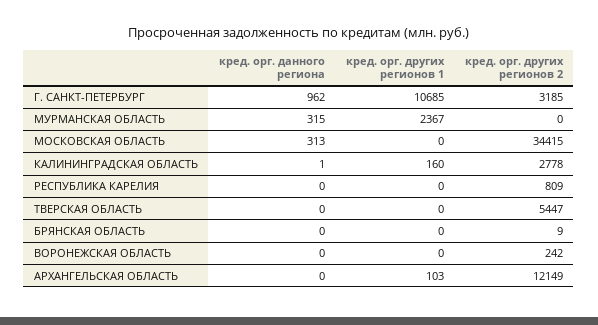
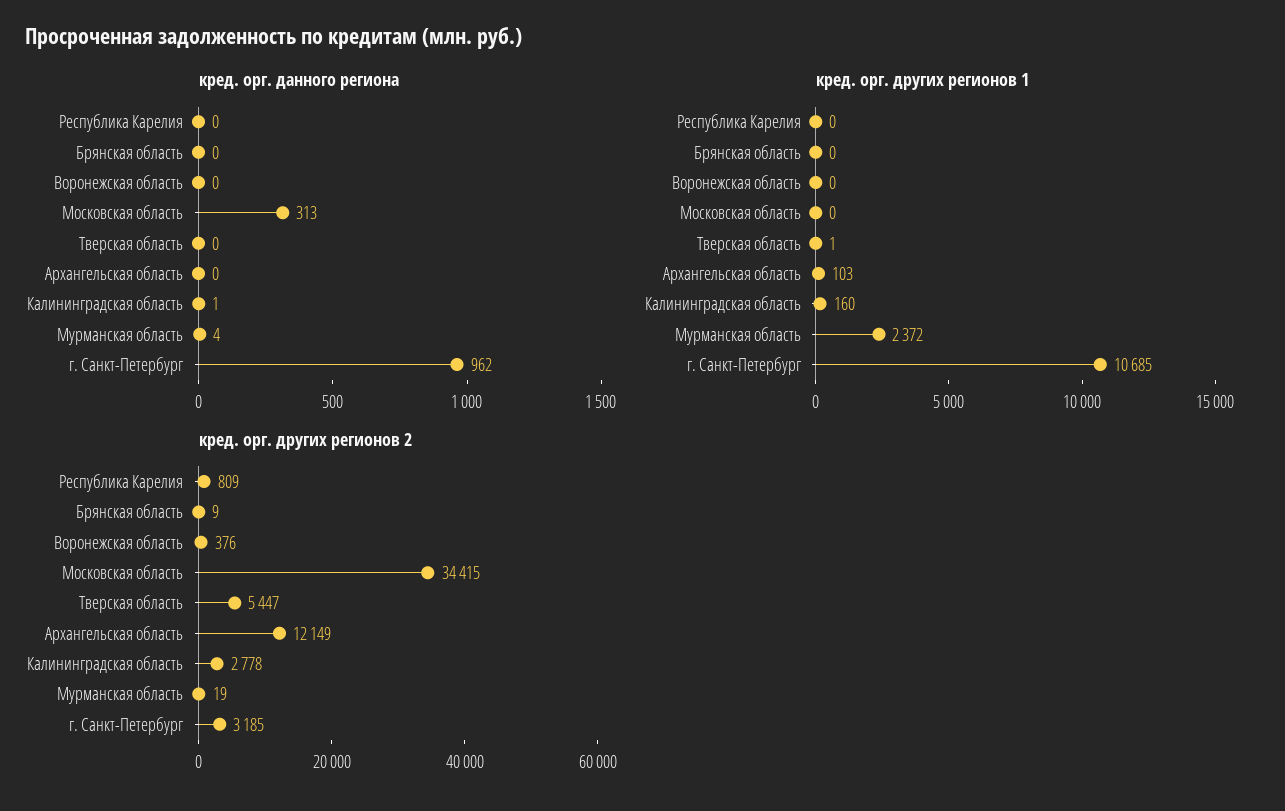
кред. орг. данного региона, МУРМАНСКАЯ ОБЛАСТЬ: 315 -> 4
кред. орг. других регионов 1, МУРМАНСКАЯ ОБЛАСТЬ: 2367 -> 2372
кред. орг. других регионов 2, МУРМАНСКАЯ ОБЛАСТЬ: 0 -> 19
кред. орг. других регионов 1, ТВЕРСКАЯ ОБЛАСТЬ: 0 -> 1
кред. орг. других регионов 2, ВОРОНЕЖСКАЯ ОБЛАСТЬ: 242 -> 376

